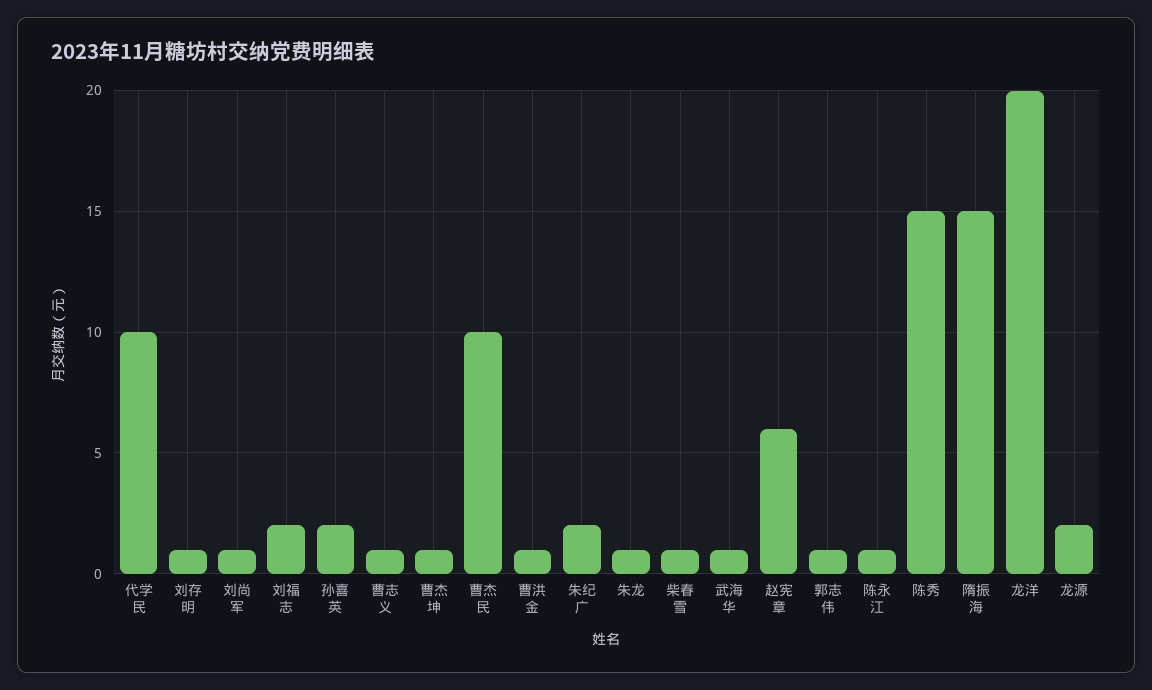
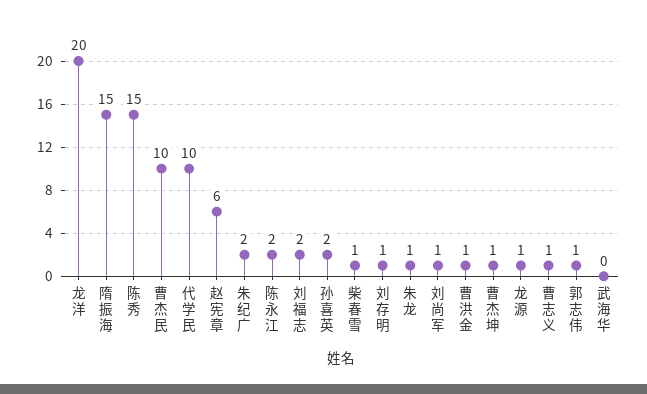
武海华: 1 -> 0
陈永江: 1 -> 2
龙源: 2 -> 1

